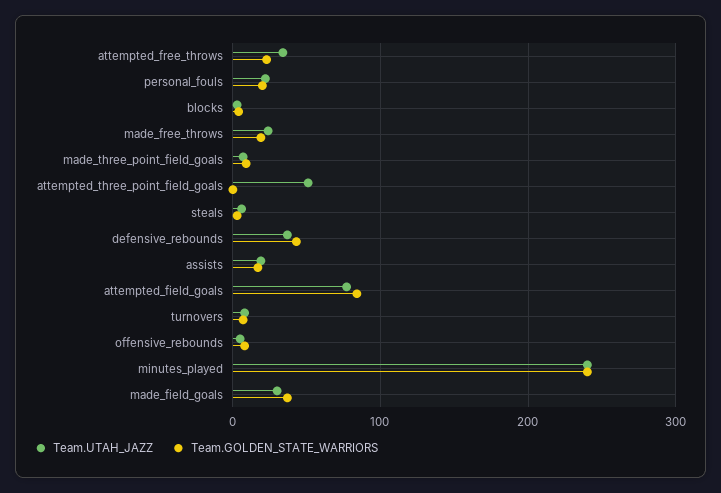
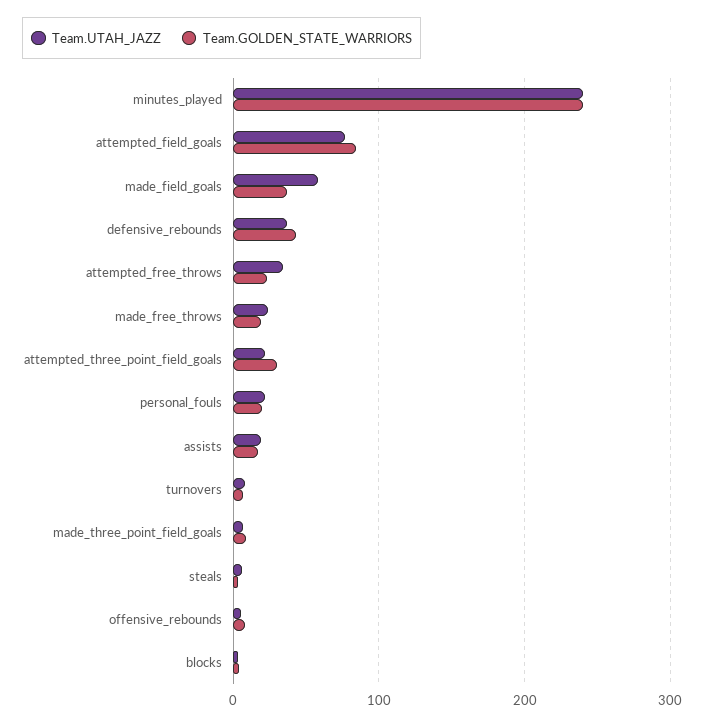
Team.UTAH_JAZZ, attempted_three_point_field_goals: 50 -> 20
Team.GOLDEN_STATE_WARRIORS, attempted_three_point_field_goals: 0 -> 30
Team.UTAH_JAZZ, made_field_goals: 30 -> 60

